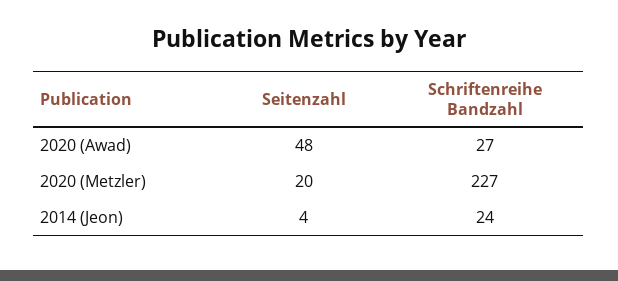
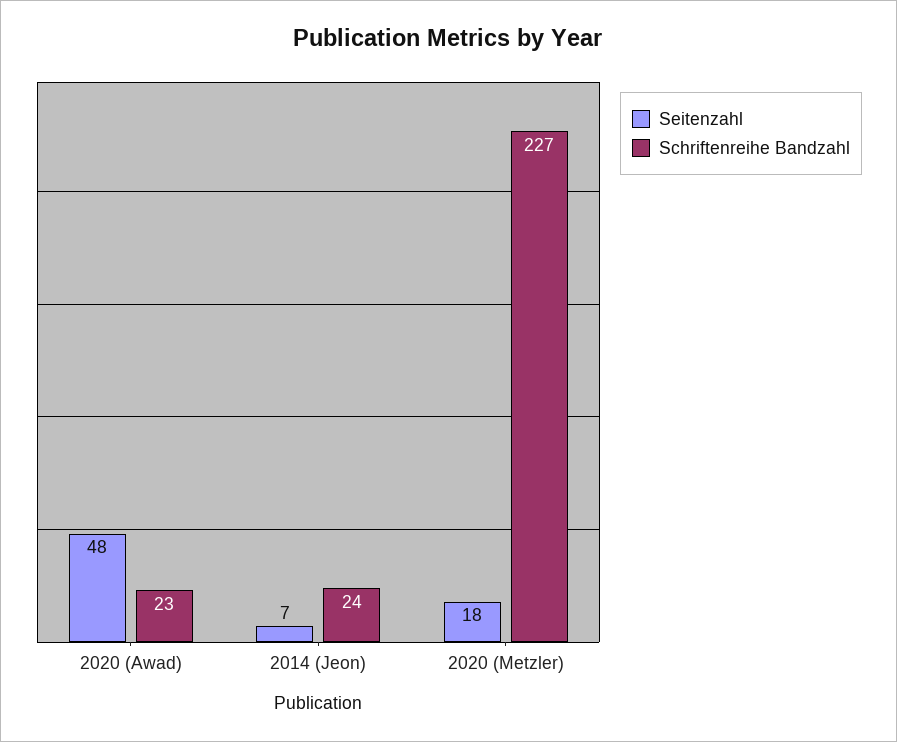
Schriftenreihe Bandzahl, 2020 (Awad): 27 -> 23
Seitenzahl, 2020 (Metzler): 20 -> 18
Seitenzahl, 2014 (Jeon): 4 -> 7

